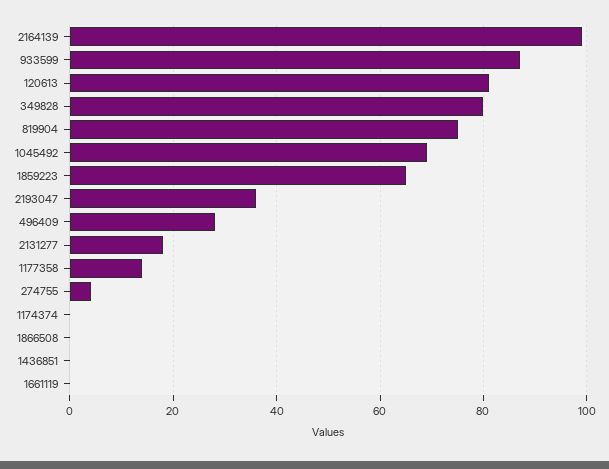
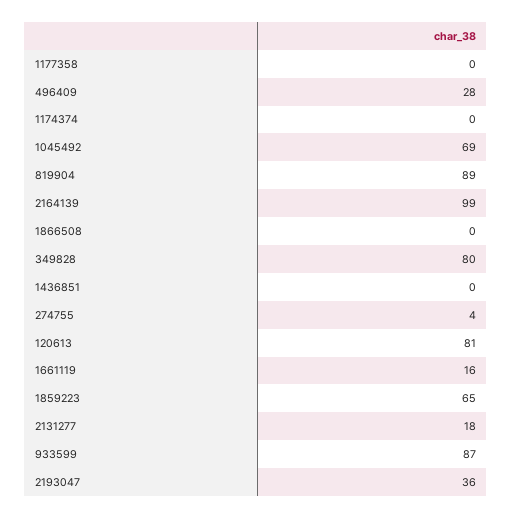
819904: 75 -> 89
1177358: 15 -> 0
1661119: 0 -> 16

